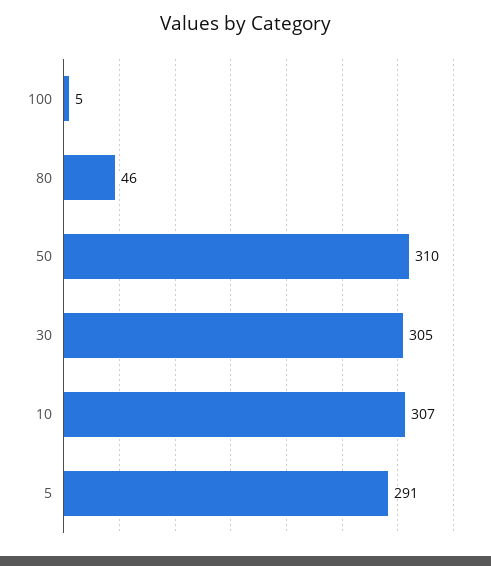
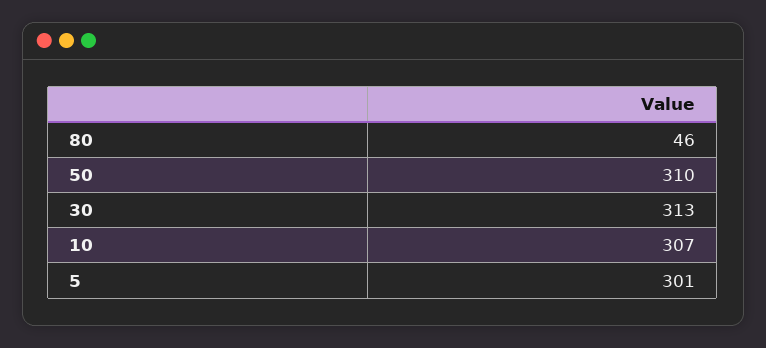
100: 5 -> none
30: 305 -> 313
5: 291 -> 301

